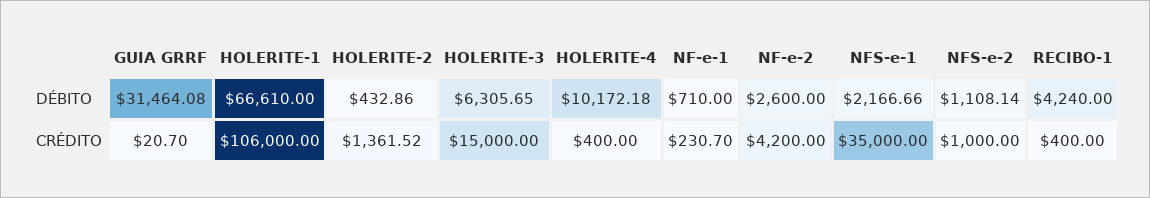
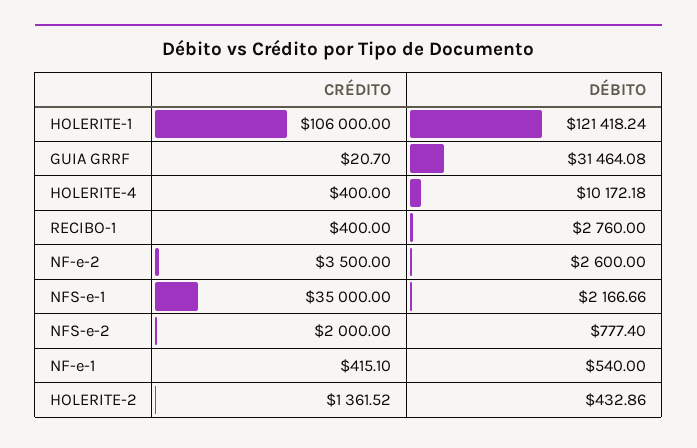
HOLERITE-1, DÉBITO: 66610 -> 121418.24
HOLERITE-3, DÉBITO: 6305.65 -> none
NF-e-1, DÉBITO: 710 -> 540
NFS-e-2, DÉBITO: 1108.14 -> 777.4
RECIBO-1, DÉBITO: 4240 -> 2760
HOLERITE-3, CRÉDITO: 15000 -> none
NF-e-1, CRÉDITO: 230.7 -> 415.1
NF-e-2, CRÉDITO: 4200 -> 3500
NFS-e-2, CRÉDITO: 1000 -> 2000

